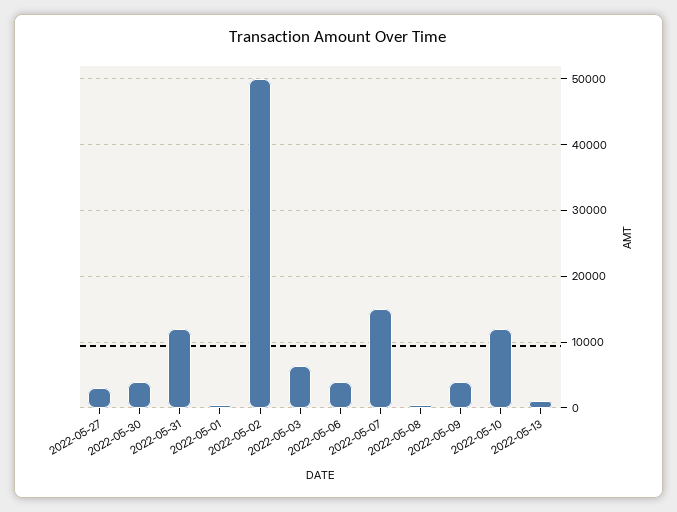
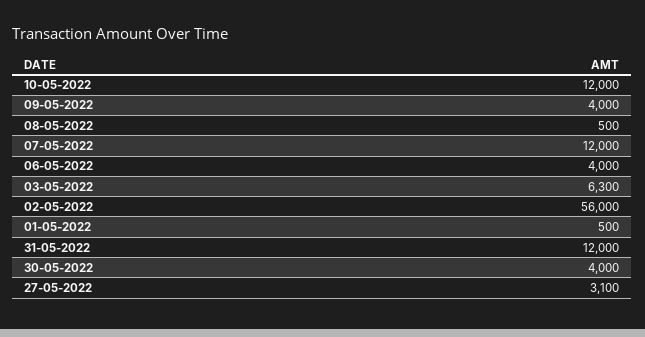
2022-05-02: 50000 -> 56000
2022-05-07: 15000 -> 12000
2022-05-13: 1000 -> none

